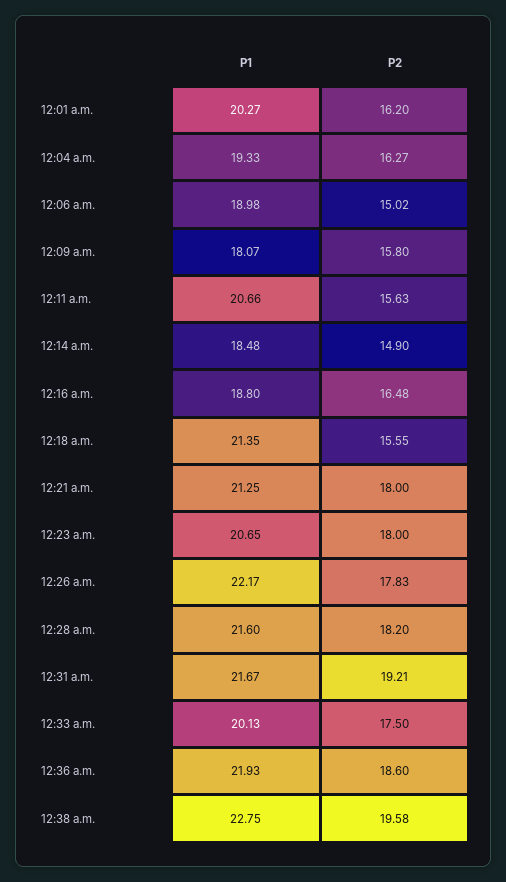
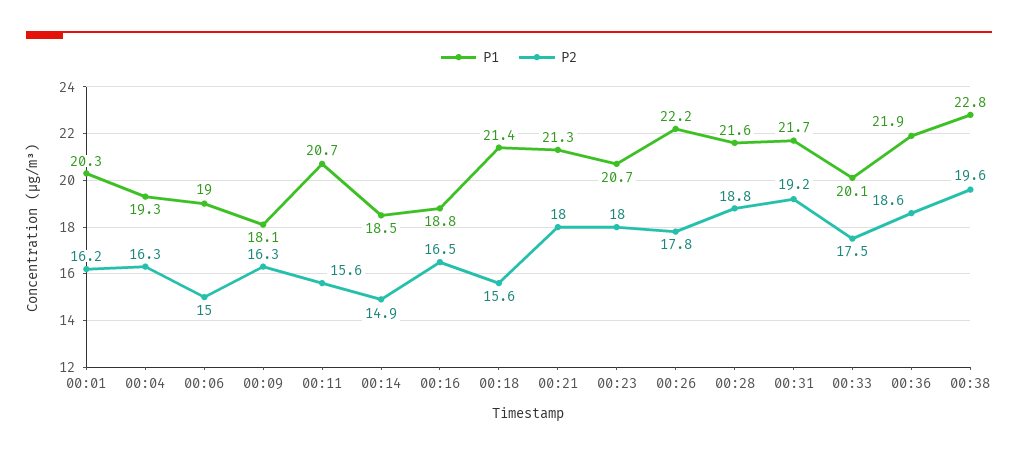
P2, 12:09 a.m.: 15.8 -> 16.3
P2, 12:28 a.m.: 18.2 -> 18.8

